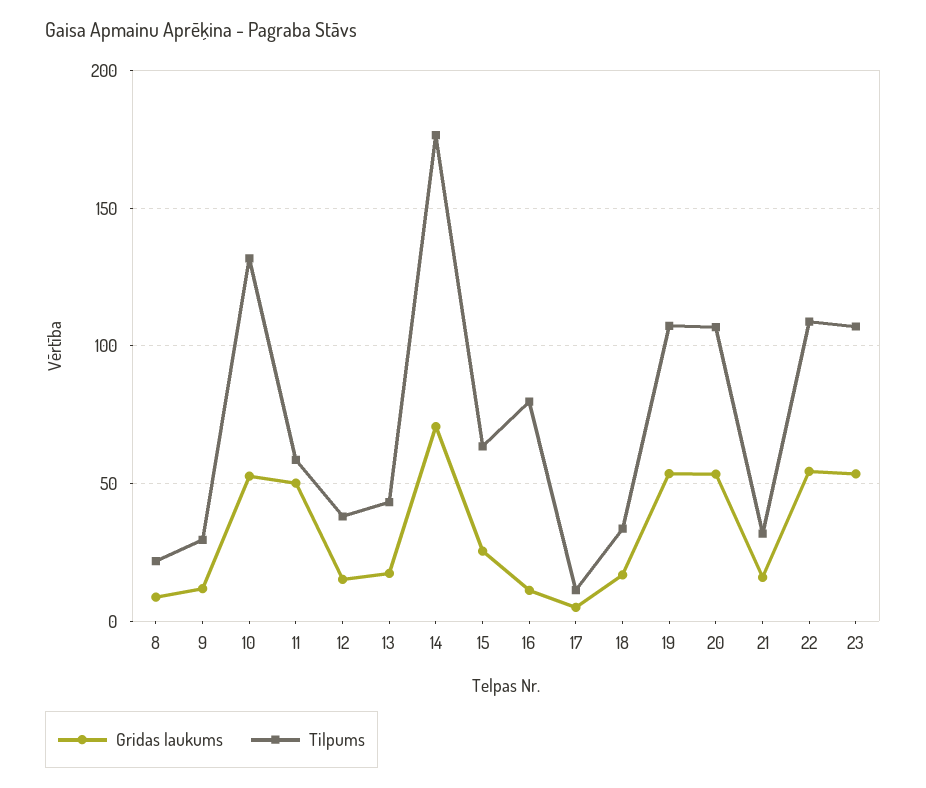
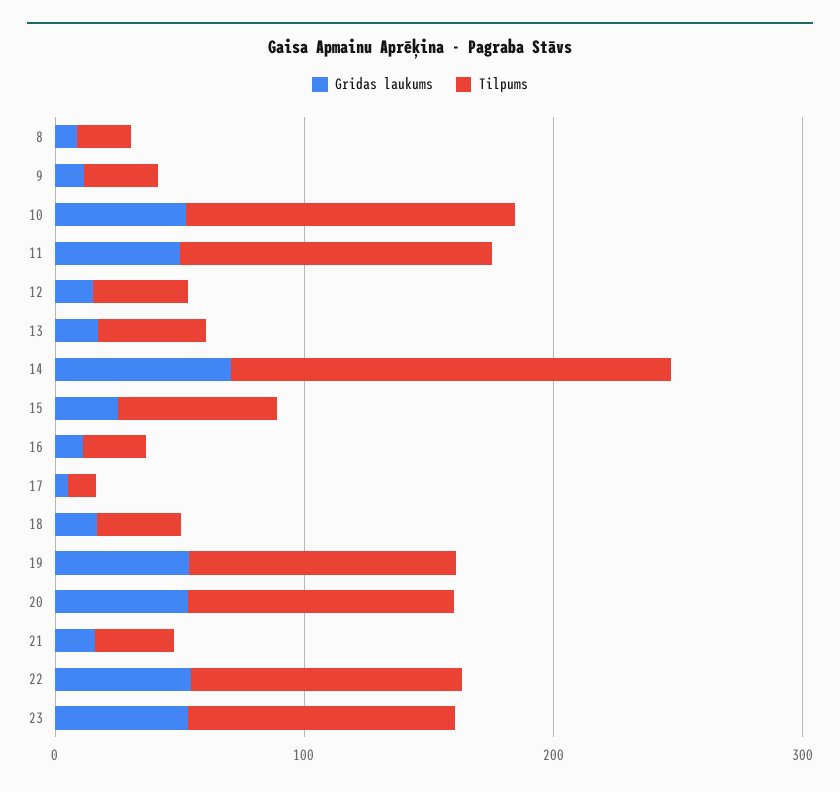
Tilpums, 11: 60 -> 120
Tilpums, 16: 80 -> 20

